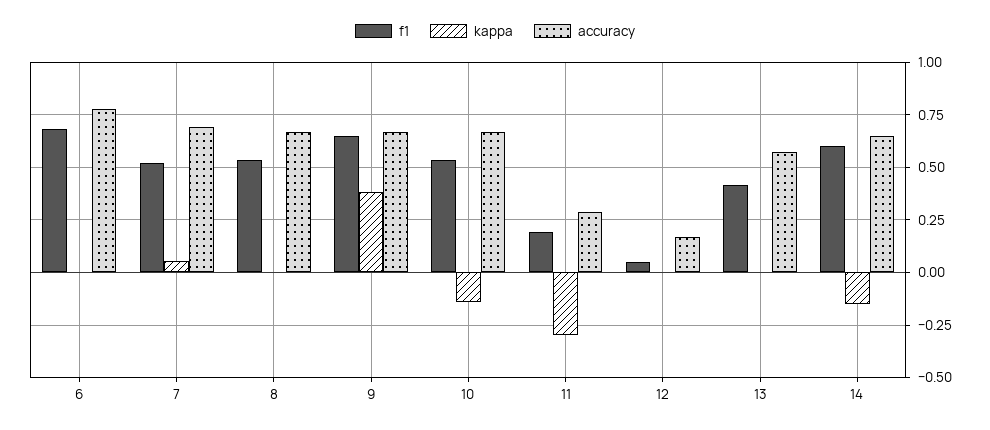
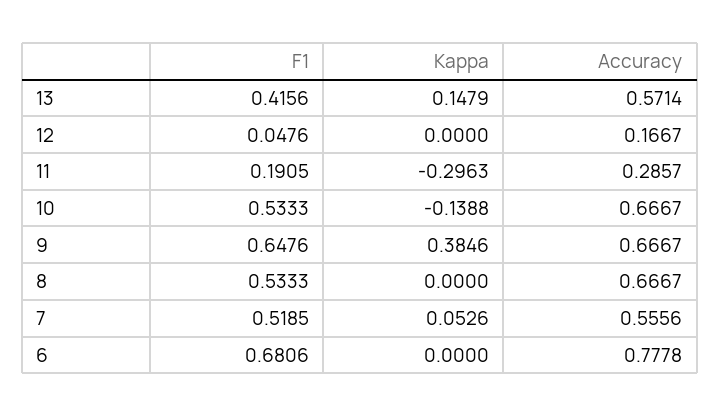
accuracy, 7: 0.7 -> 0.5556
kappa, 13: 0 -> 0.1479
f1, 14: 0.6 -> none
kappa, 14: -0.15 -> none
accuracy, 14: 0.65 -> none

